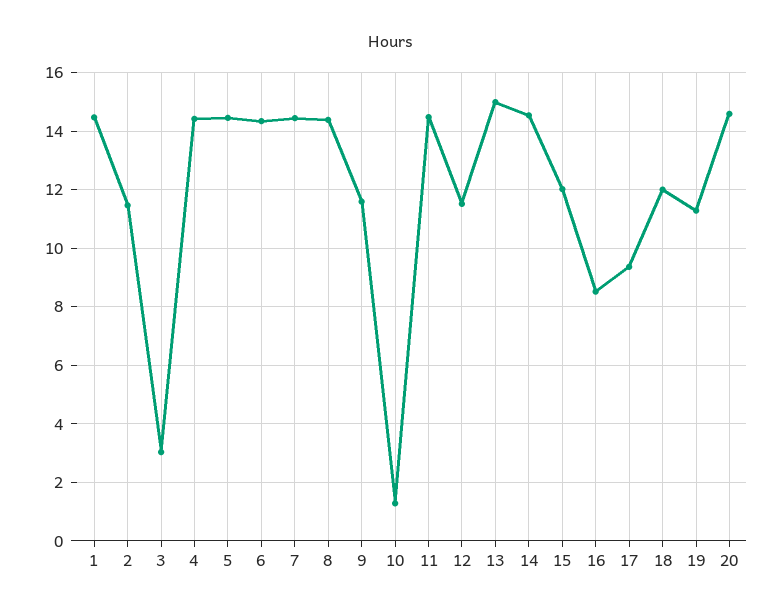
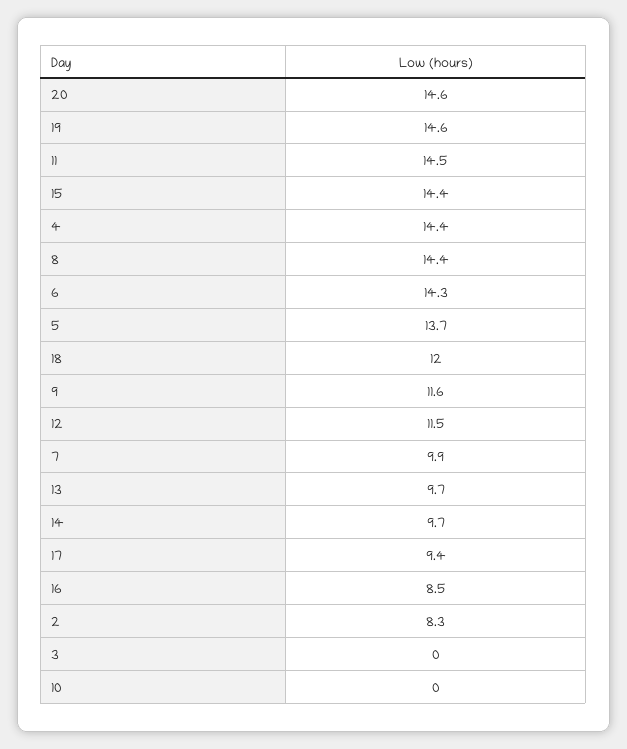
1: 14.5 -> none
2: 11.5 -> 8.3
3: 3 -> 0
5: 14.5 -> 13.7
7: 14.5 -> 9.9
10: 1.25 -> 0
13: 15 -> 9.7
14: 14.5 -> 9.7
15: 12 -> 14.4
19: 11.25 -> 14.6

